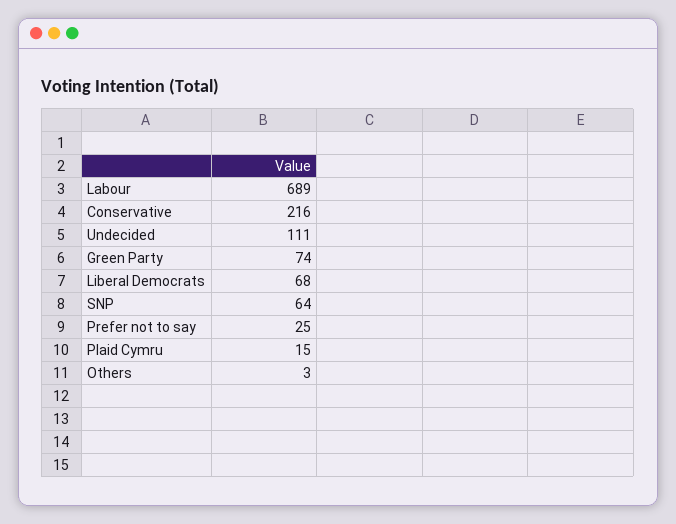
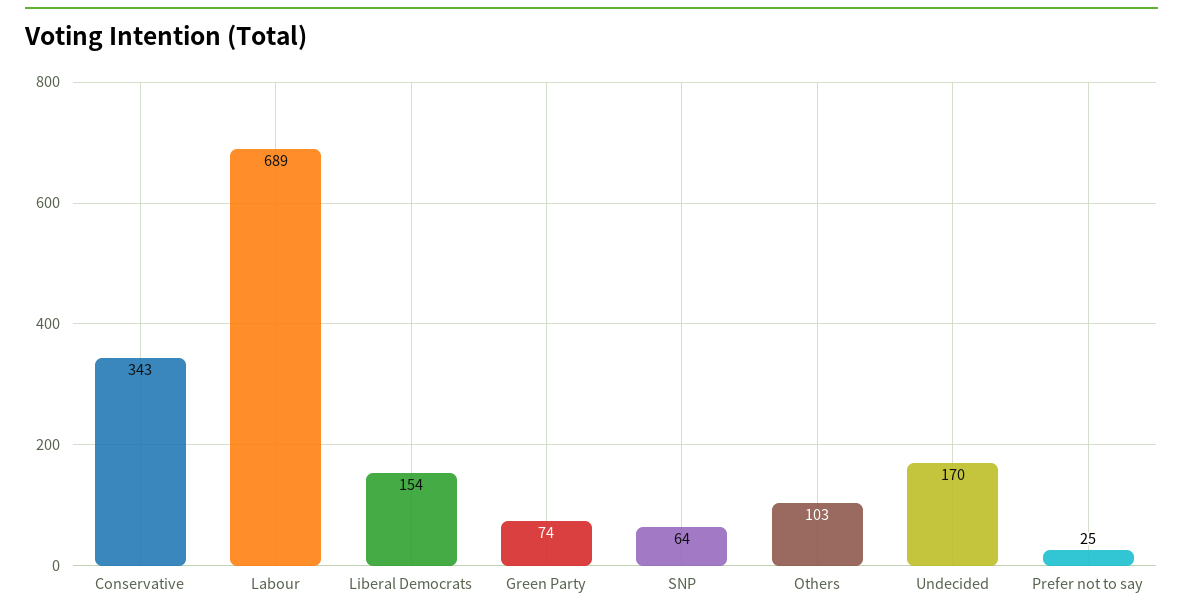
Conservative: 216 -> 343
Undecided: 111 -> 170
Liberal Democrats: 68 -> 154
Plaid Cymru: 15 -> none
Others: 3 -> 103

